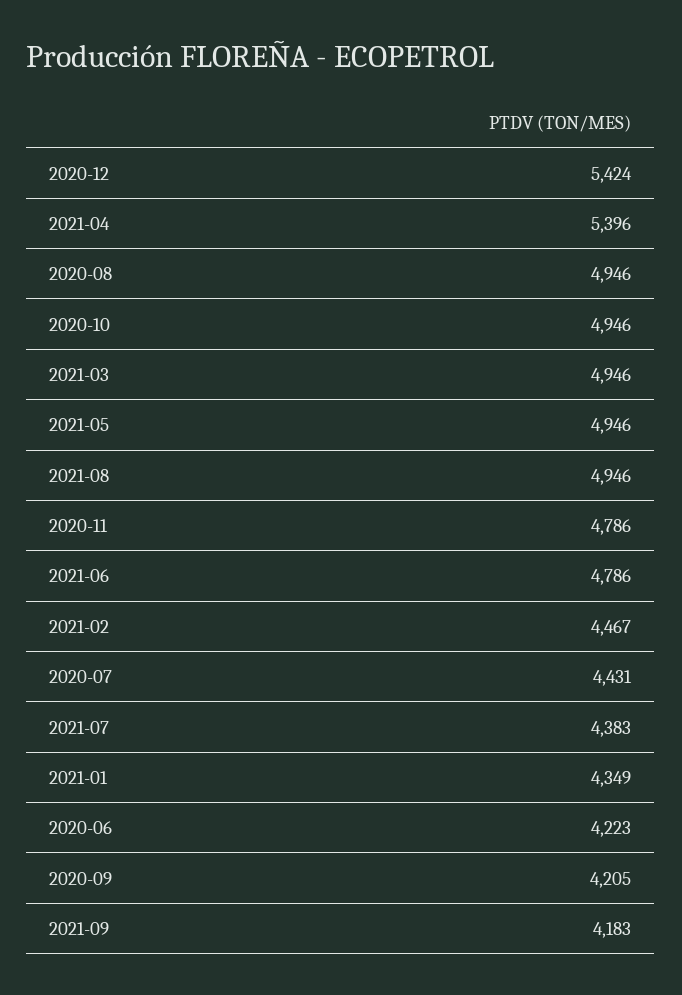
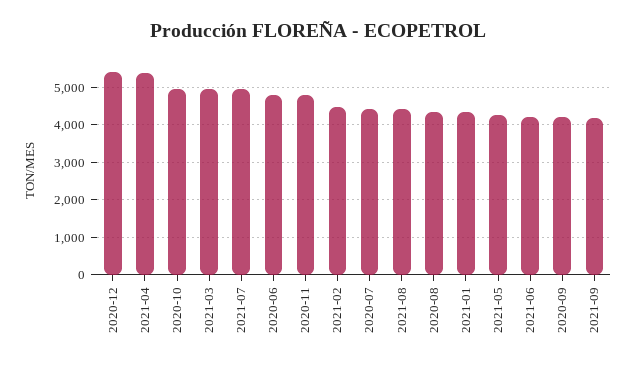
2020-08: 4946 -> 4400
2021-05: 4946 -> 4200
2021-08: 4946 -> 4400
2021-06: 4786 -> 4200
2021-07: 4383 -> 5000
2020-06: 4223 -> 4800

